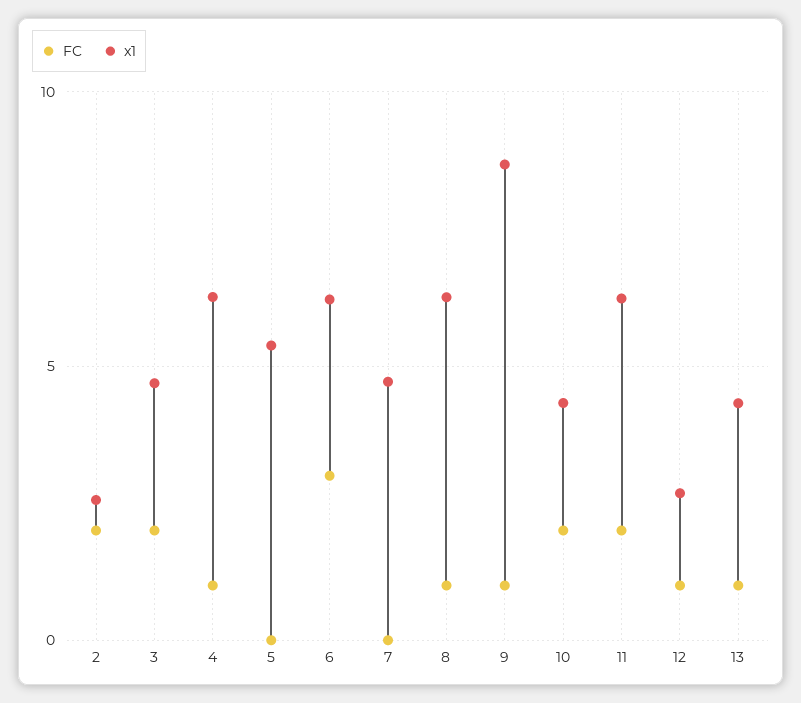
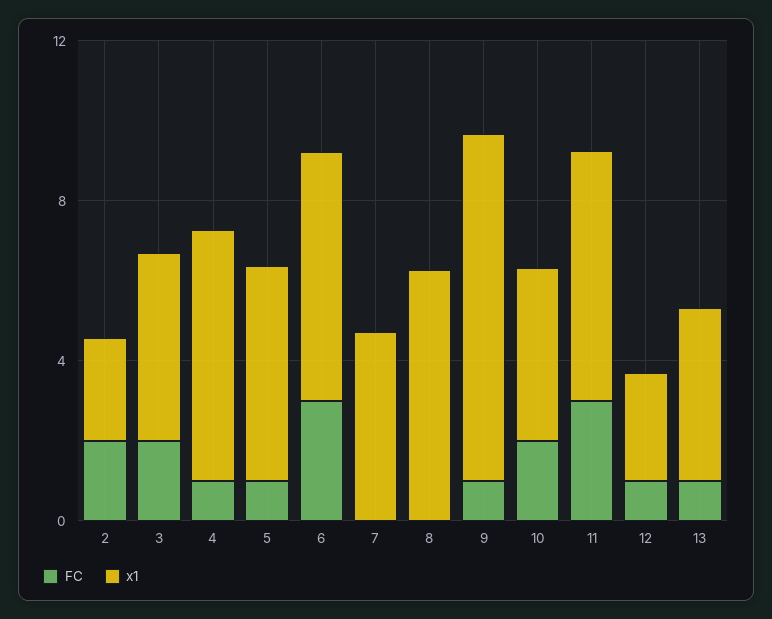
FC, 5: 0 -> 1
FC, 8: 1 -> 0
FC, 11: 2 -> 3

